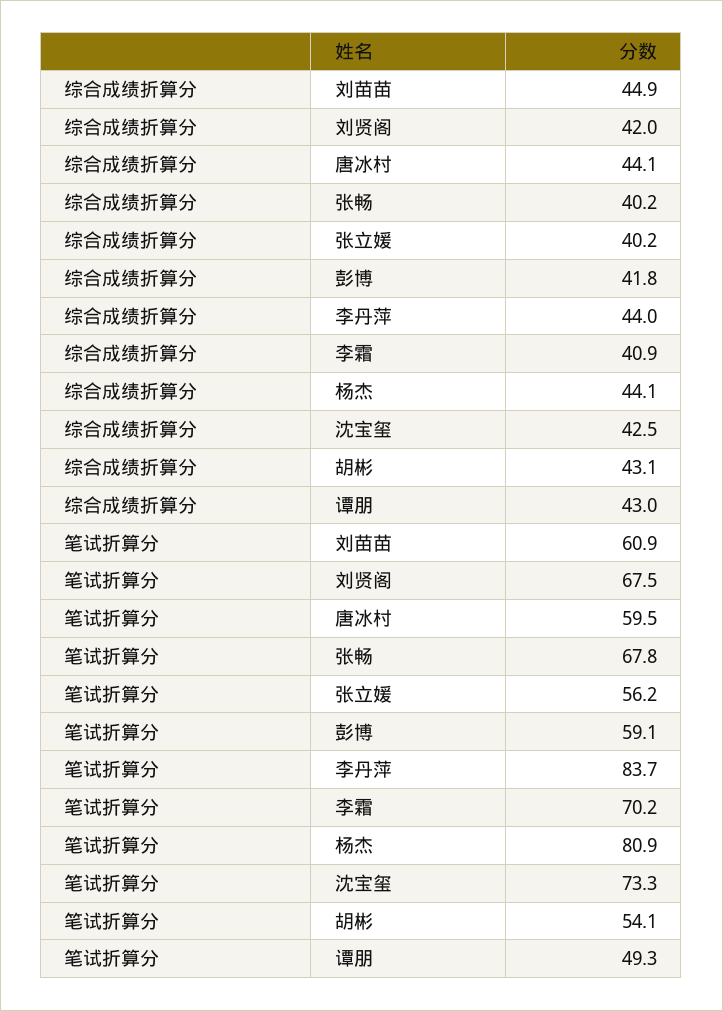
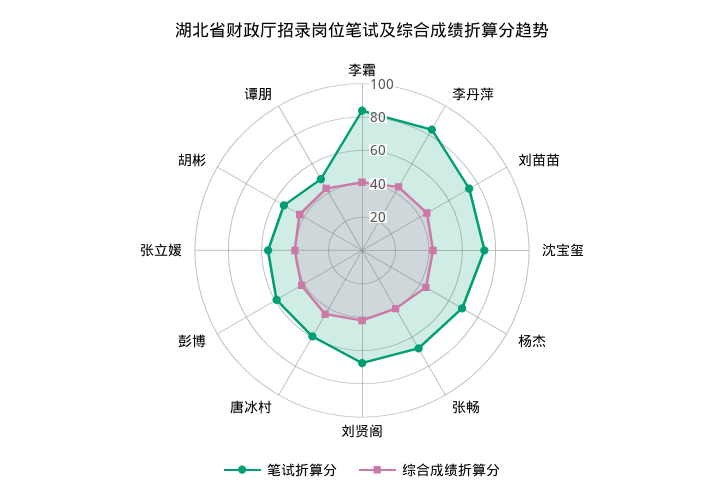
笔试折算分, 刘苗苗: 60.9 -> 75
笔试折算分, 李霜: 70.2 -> 85
笔试折算分, 杨杰: 80.9 -> 70

